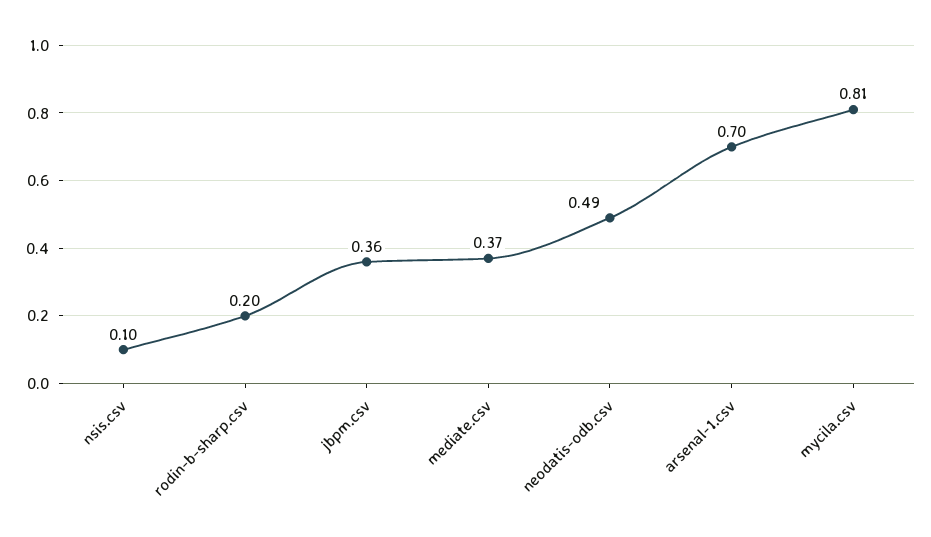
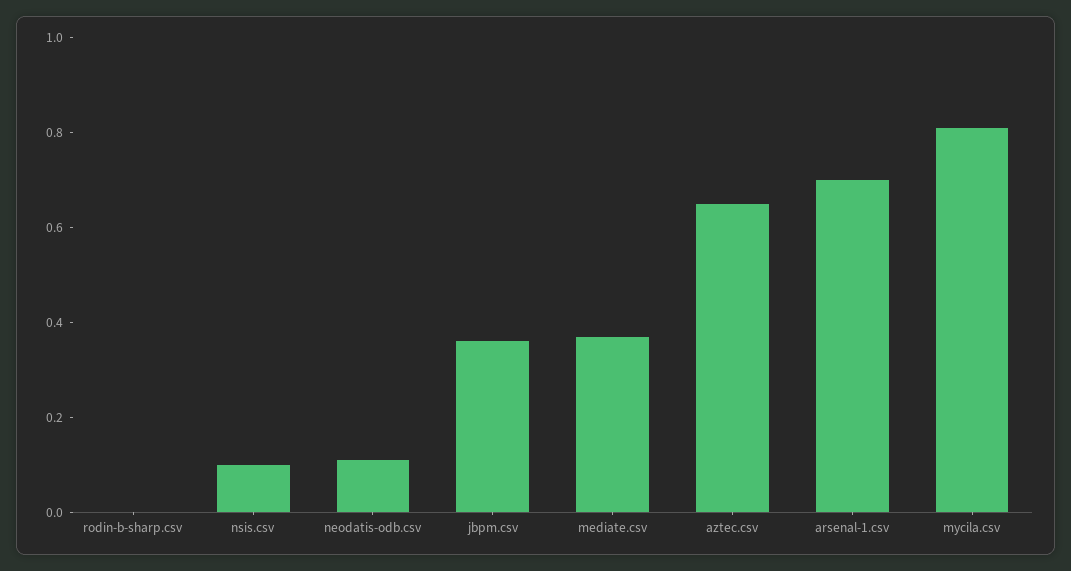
rodin-b-sharp.csv: 0.2 -> 0
neodatis-odb.csv: 0.49 -> 0.1
aztec.csv: none -> 0.65

